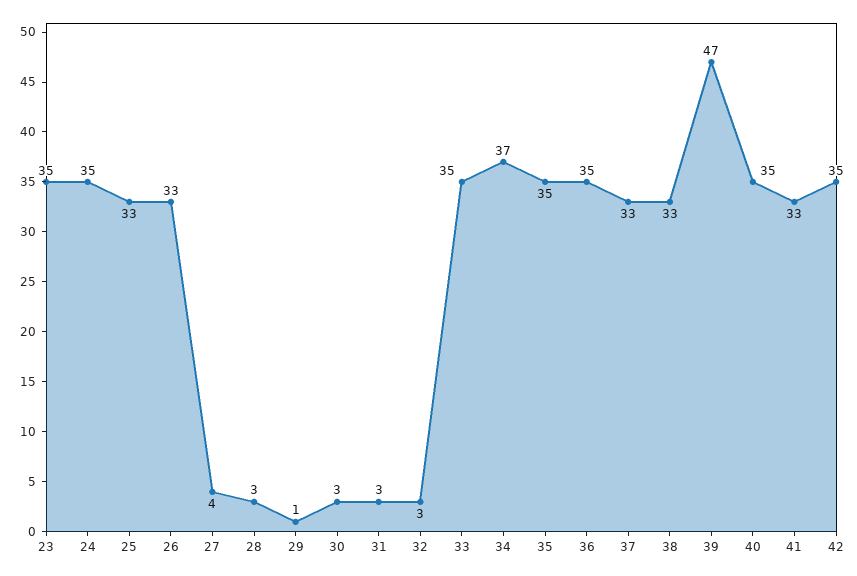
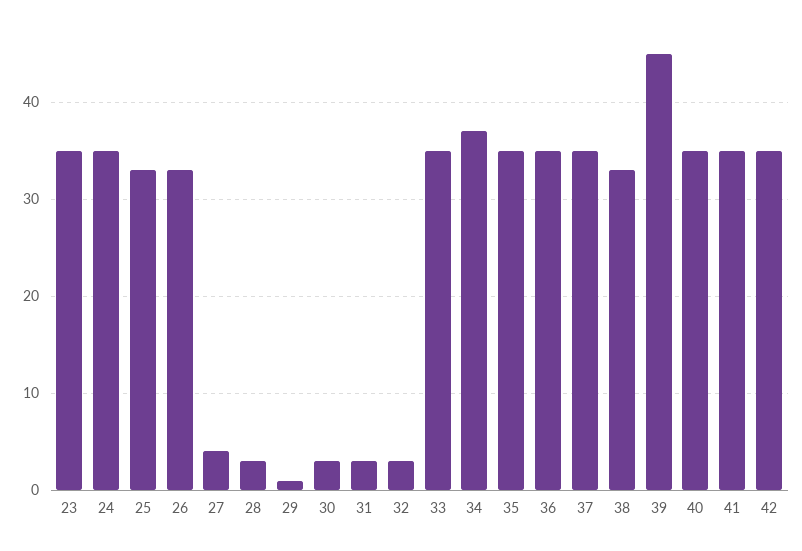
37: 33 -> 35
39: 47 -> 45
41: 33 -> 35

